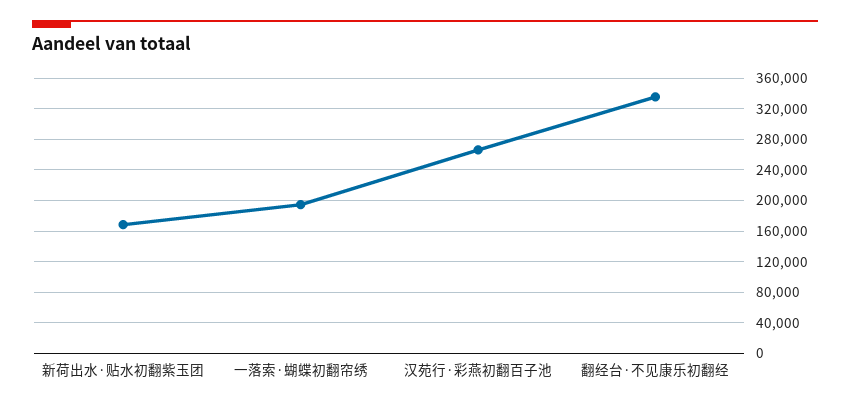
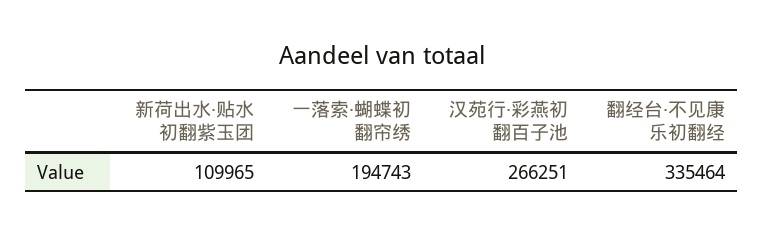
新荷出水·贴水初翻紫玉团: 170000 -> 109965

